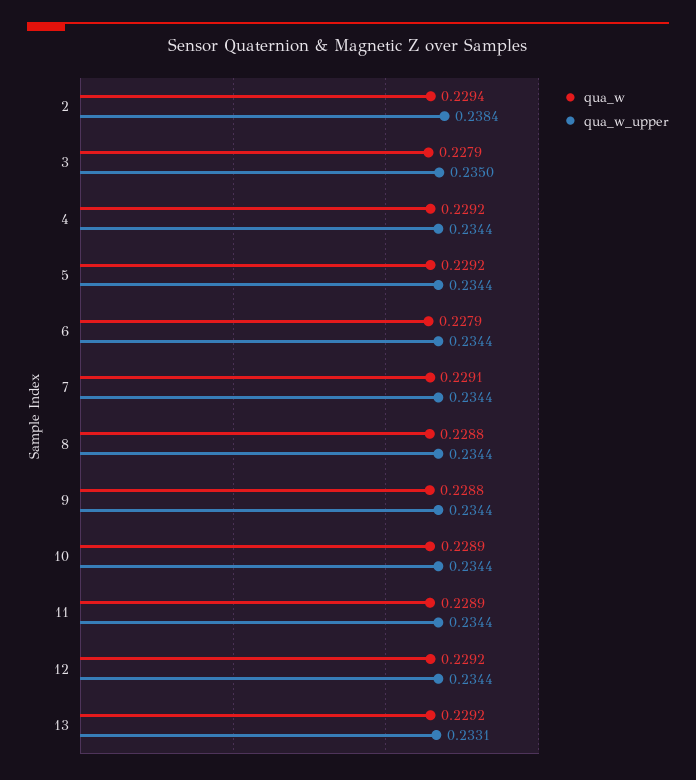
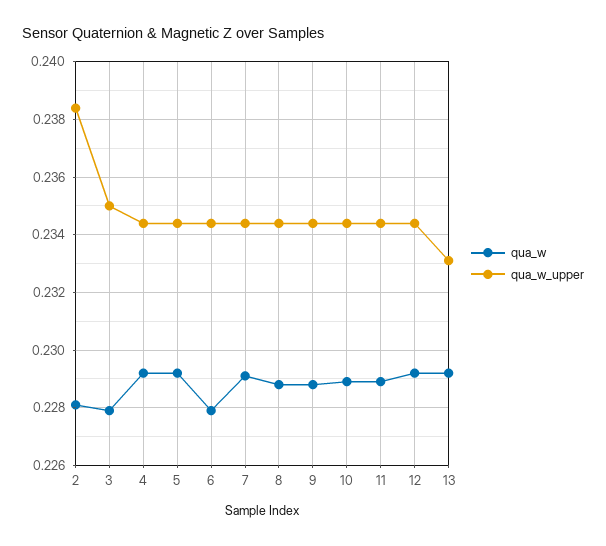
qua_w, 2: 0.2294 -> 0.228

